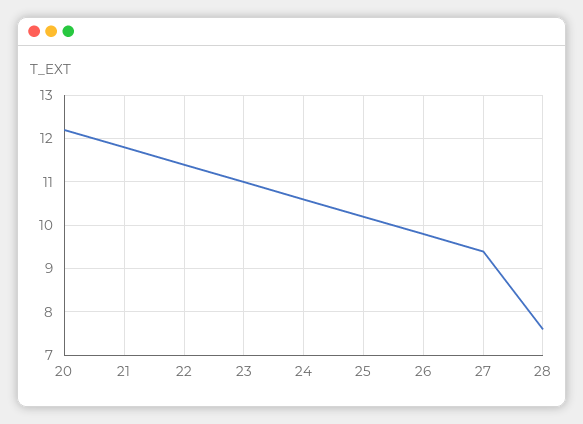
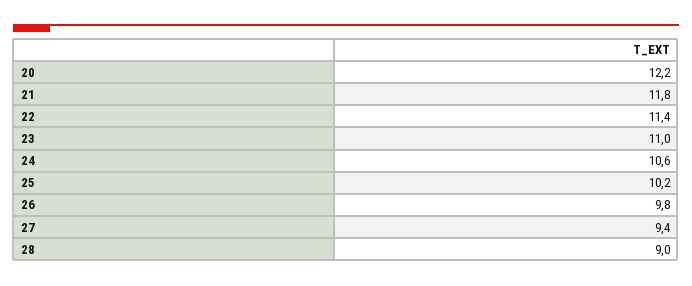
28: 7.5 -> 9

